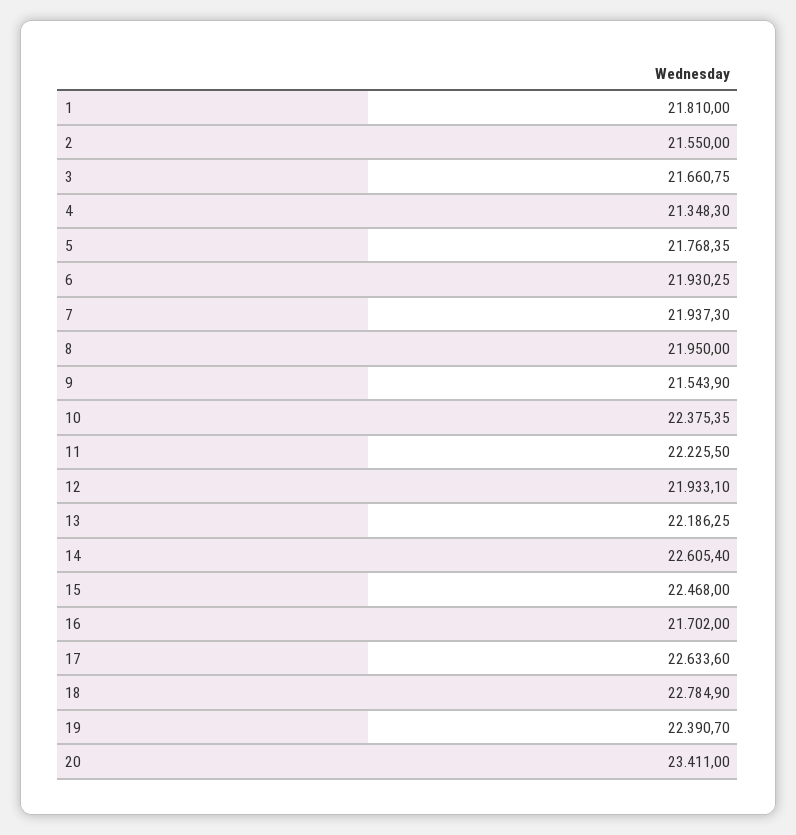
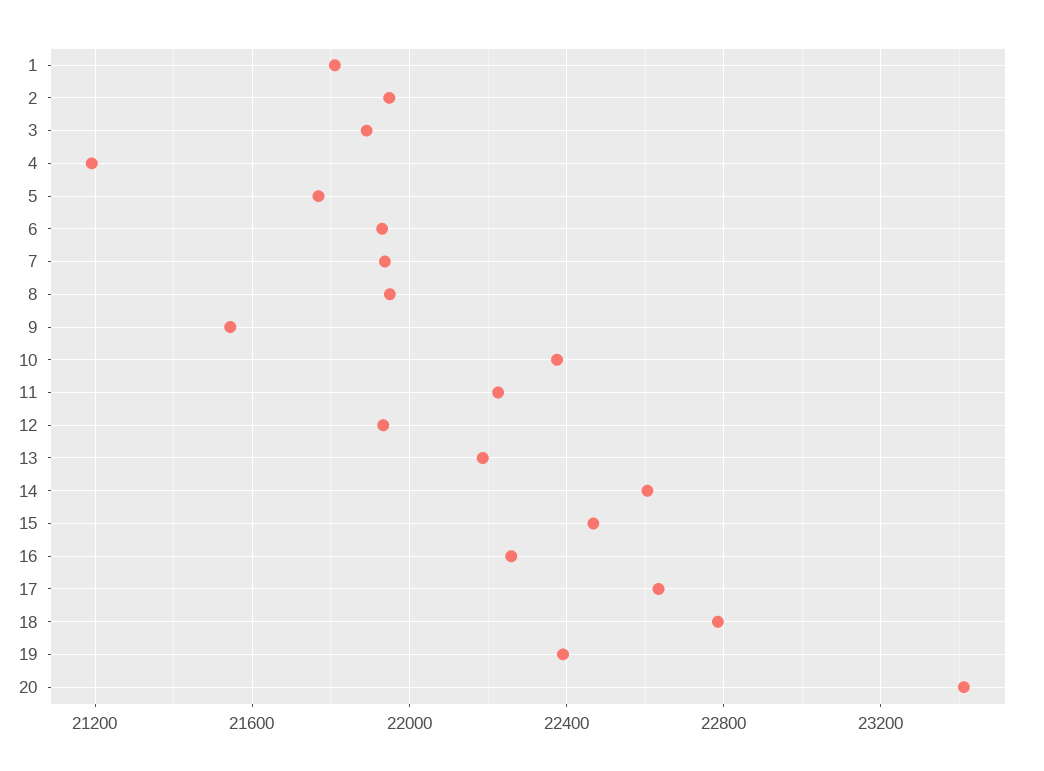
2: 21550 -> 21950
3: 21660.75 -> 21900
4: 21348.3 -> 21200
16: 21702 -> 22250

